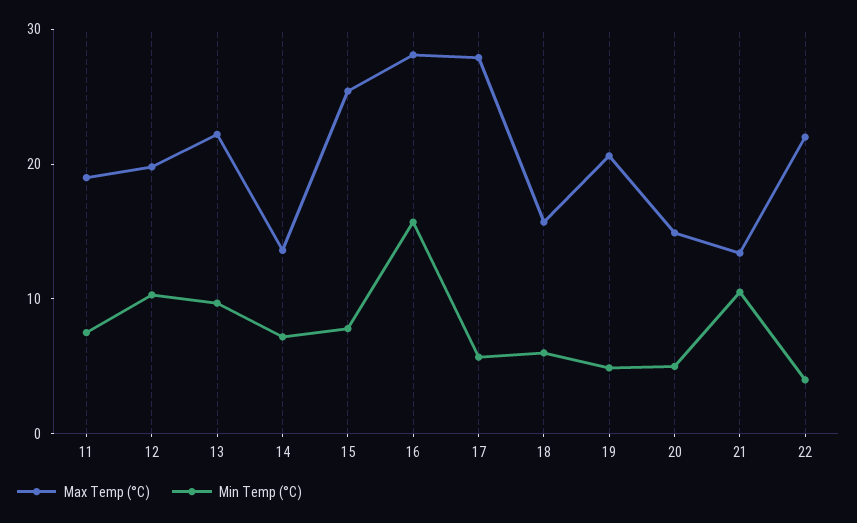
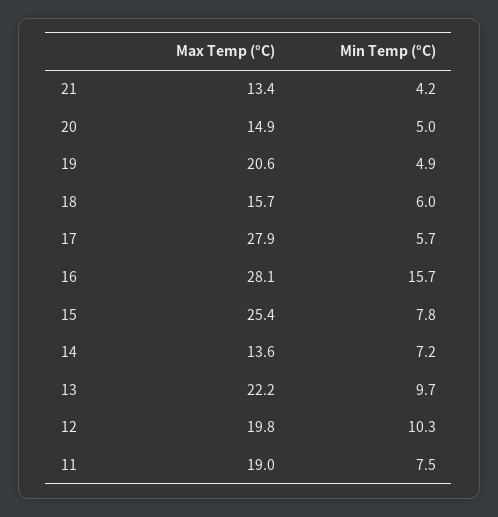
Min Temp (°C), 21: 10 -> 4.2
Max Temp (°C), 22: 22 -> none
Min Temp (°C), 22: 4 -> none

